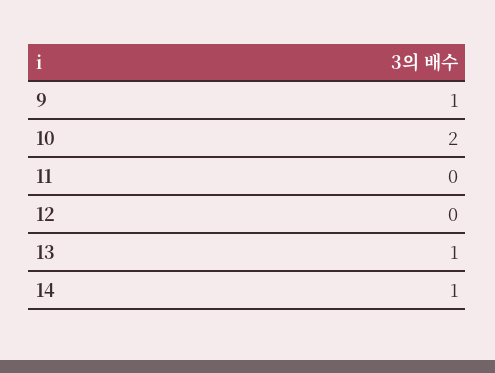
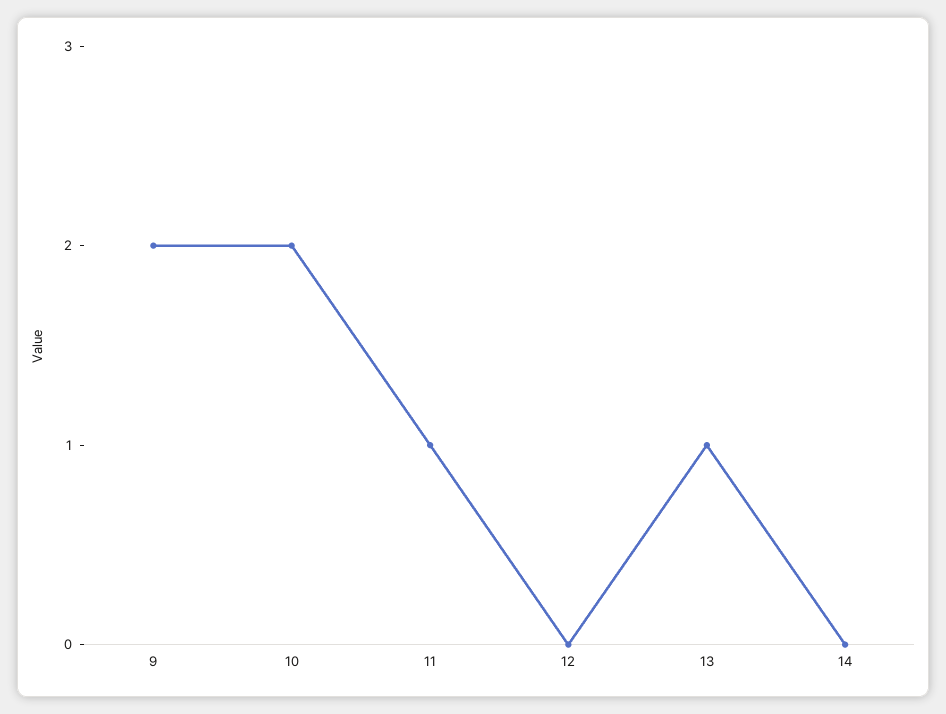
9: 1 -> 2
11: 0 -> 1
14: 1 -> 0

